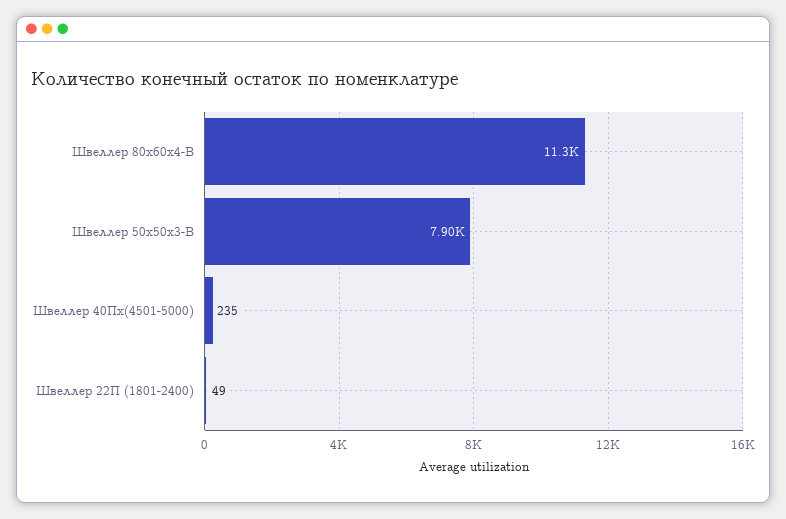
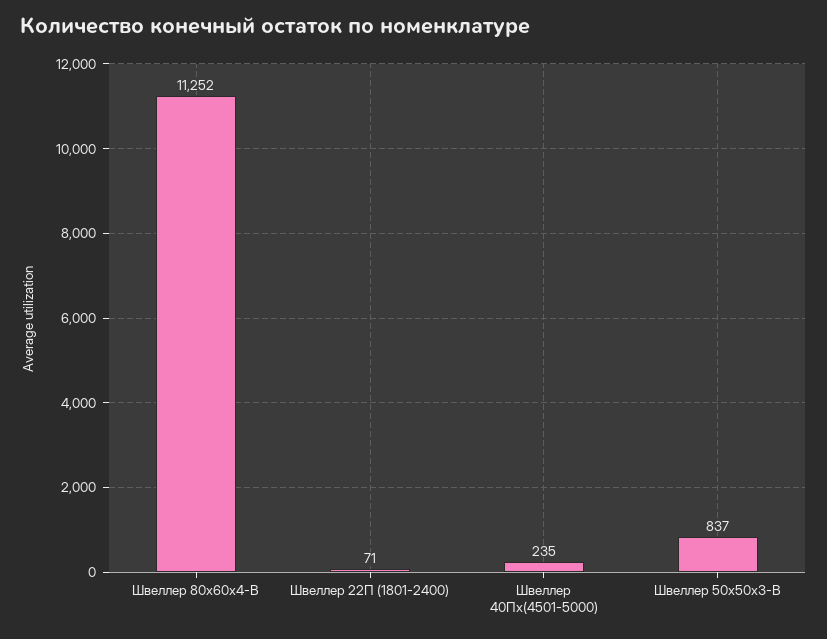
Швеллер 50х50х3-В: 7900 -> 837
Швеллер 22П (1801-2400): 49 -> 71

